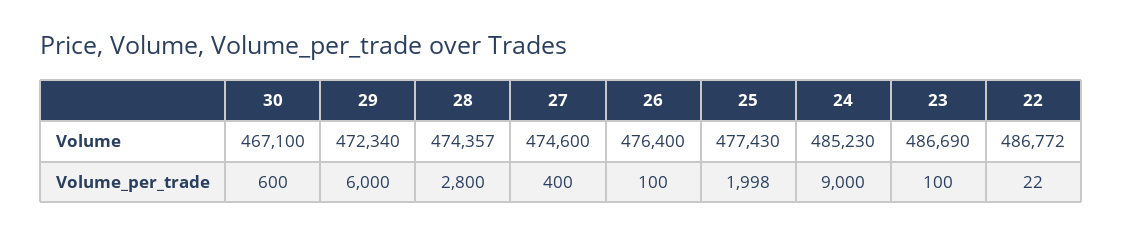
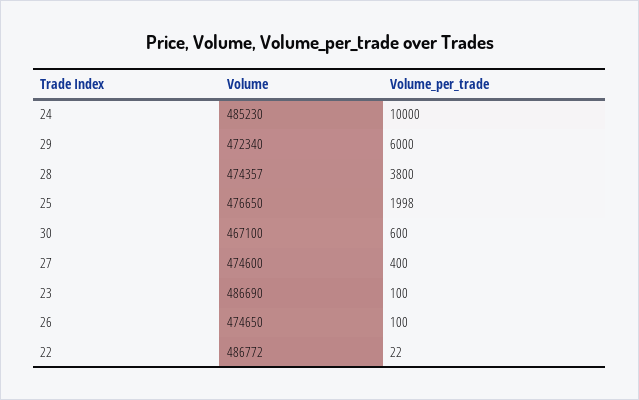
26, Volume: 476400 -> 474650
25, Volume: 477430 -> 476650
28, Volume_per_trade: 2800 -> 3800
24, Volume_per_trade: 9000 -> 10000

